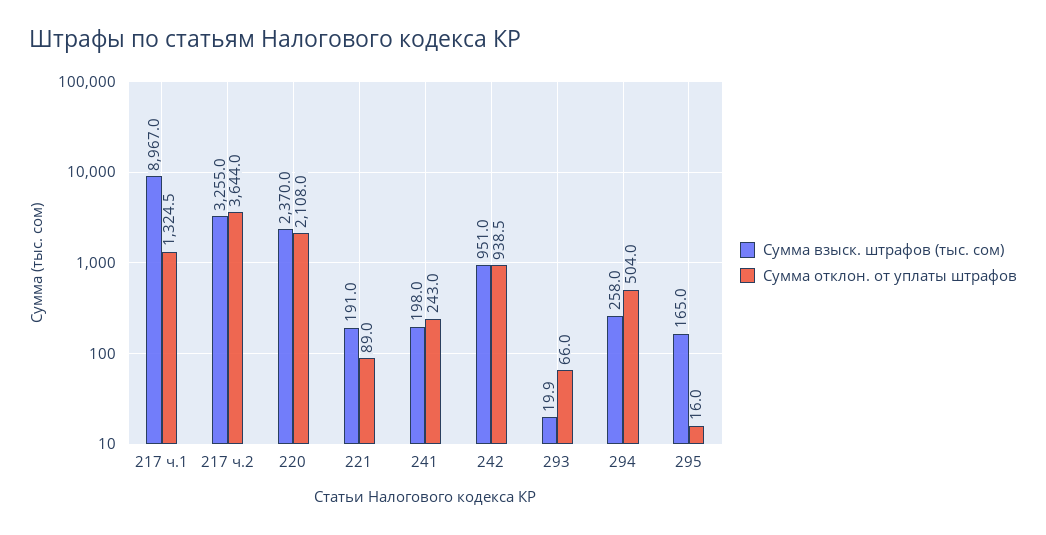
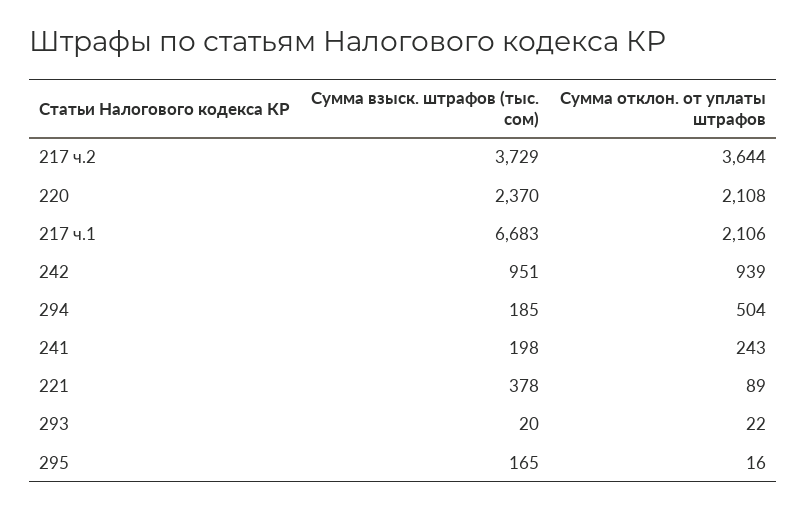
Сумма взыск. штрафов (тыс. сом), 217 ч.1: 8967 -> 6683
Сумма отклон. от уплаты штрафов, 217 ч.1: 1324.5 -> 2106
Сумма взыск. штрафов (тыс. сом), 217 ч.2: 3255 -> 3729
Сумма взыск. штрафов (тыс. сом), 221: 191 -> 378
Сумма отклон. от уплаты штрафов, 293: 66 -> 22
Сумма взыск. штрафов (тыс. сом), 294: 258 -> 185

